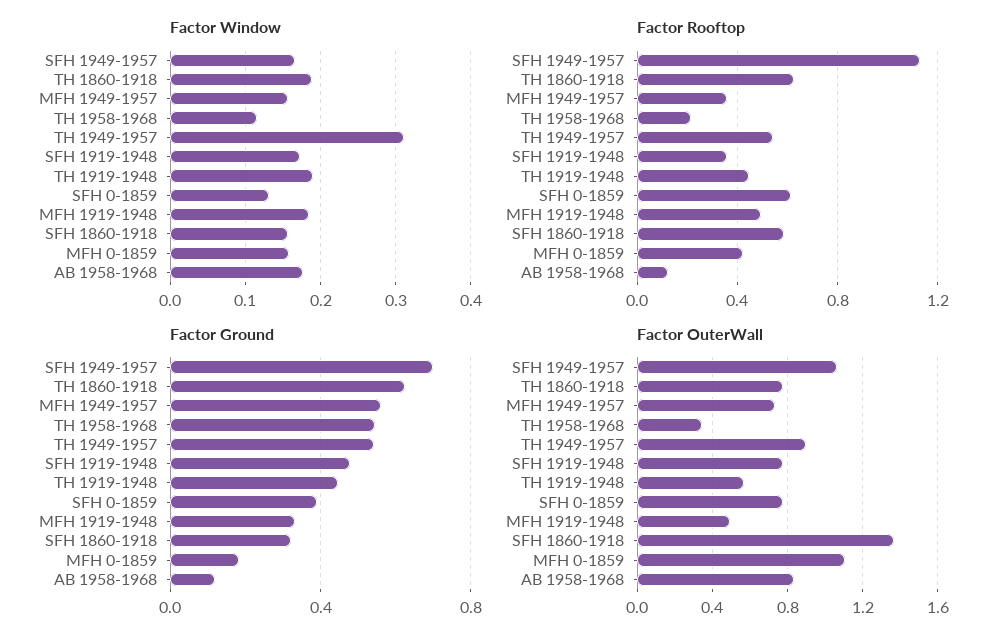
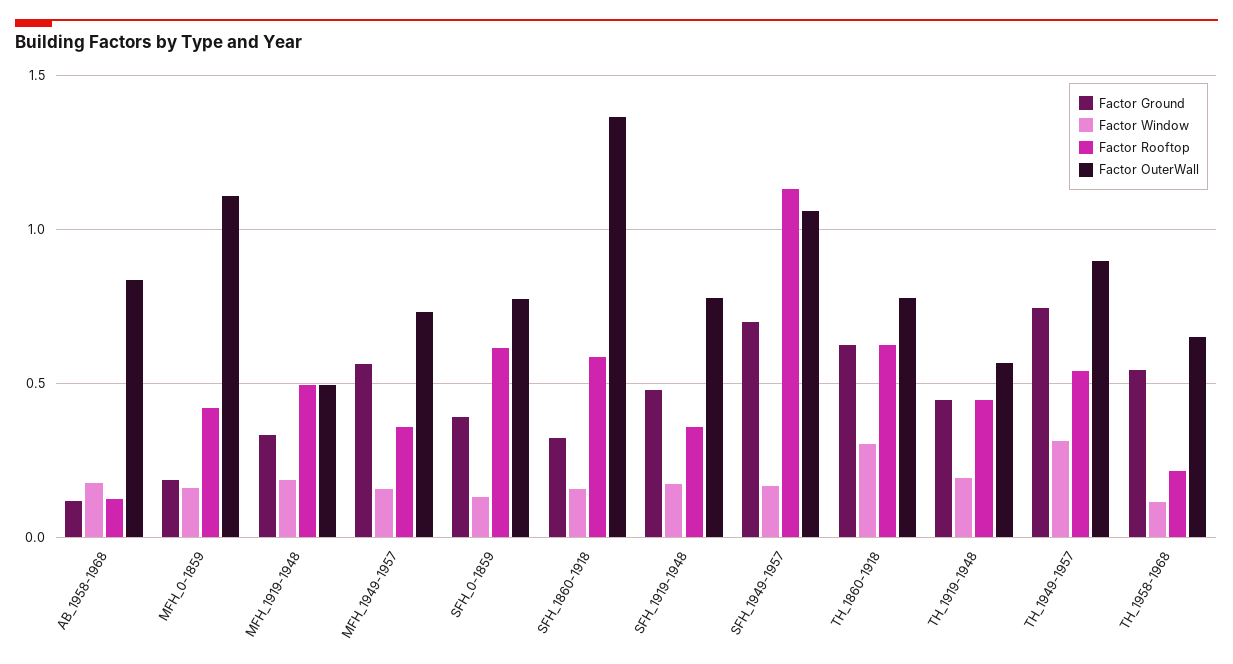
Factor Window, TH 1860-1918: 0.19 -> 0.3
Factor Ground, TH 1949-1957: 0.55 -> 0.75
Factor OuterWall, TH 1958-1968: 0.35 -> 0.65

